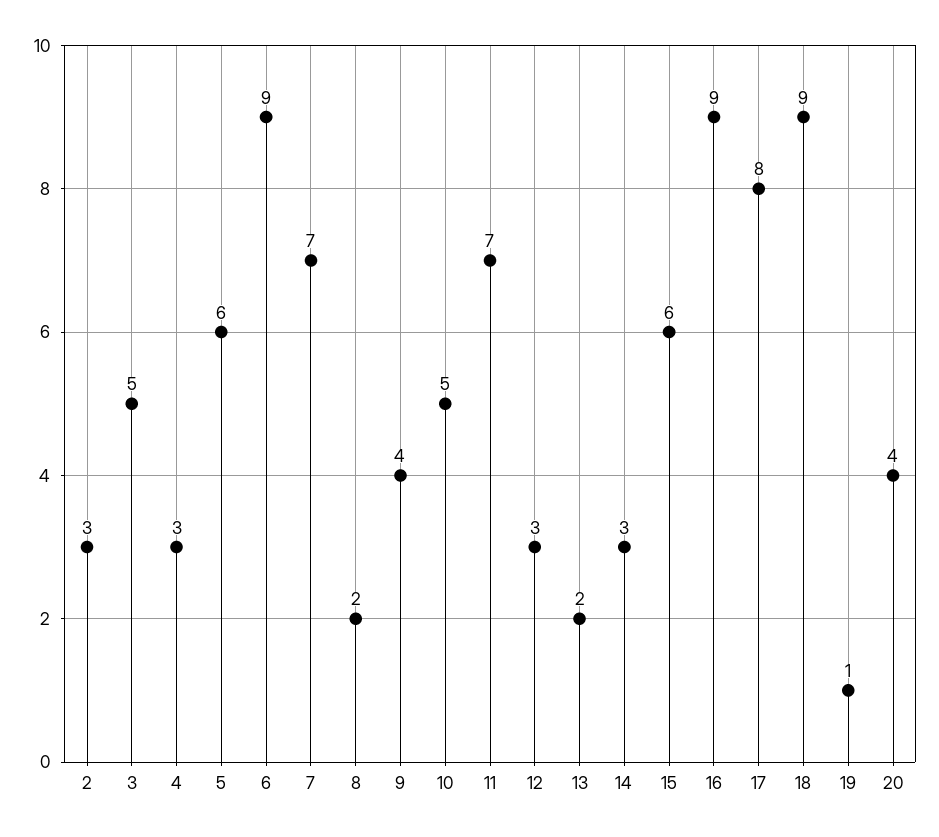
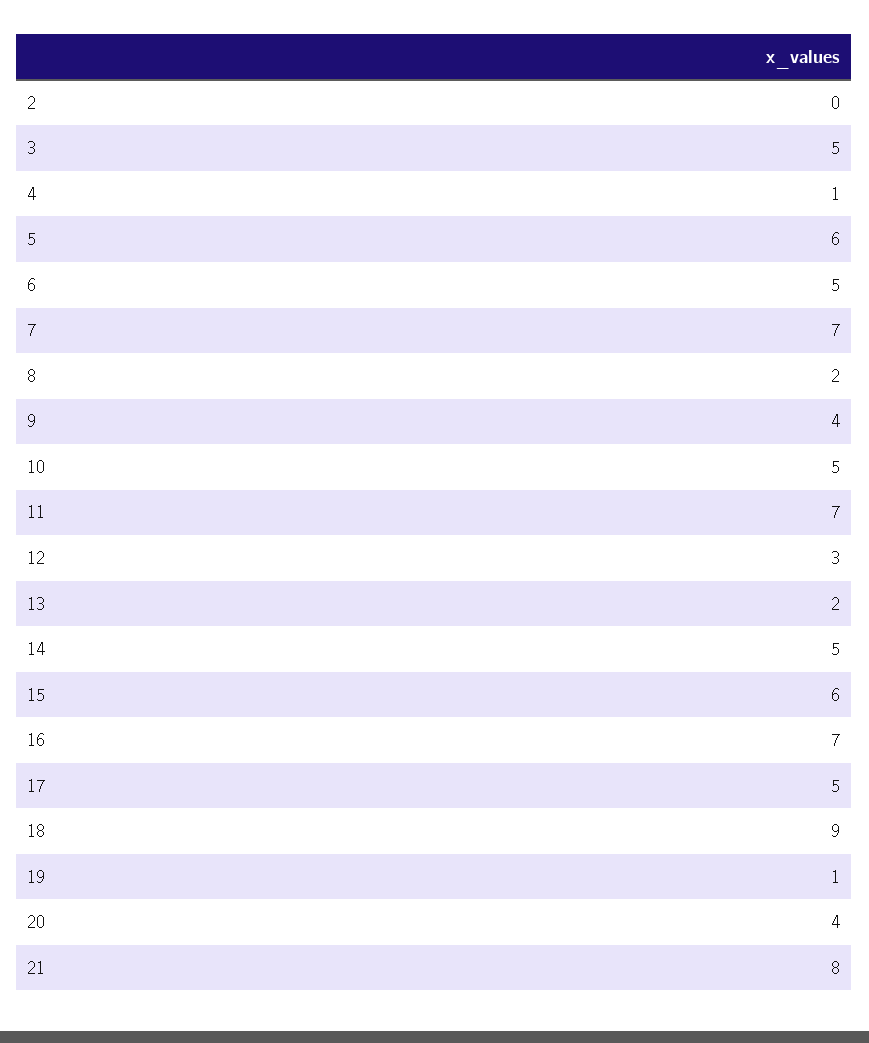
2: 3 -> 0
4: 3 -> 1
6: 9 -> 5
14: 3 -> 5
16: 9 -> 7
17: 8 -> 5
21: none -> 8

